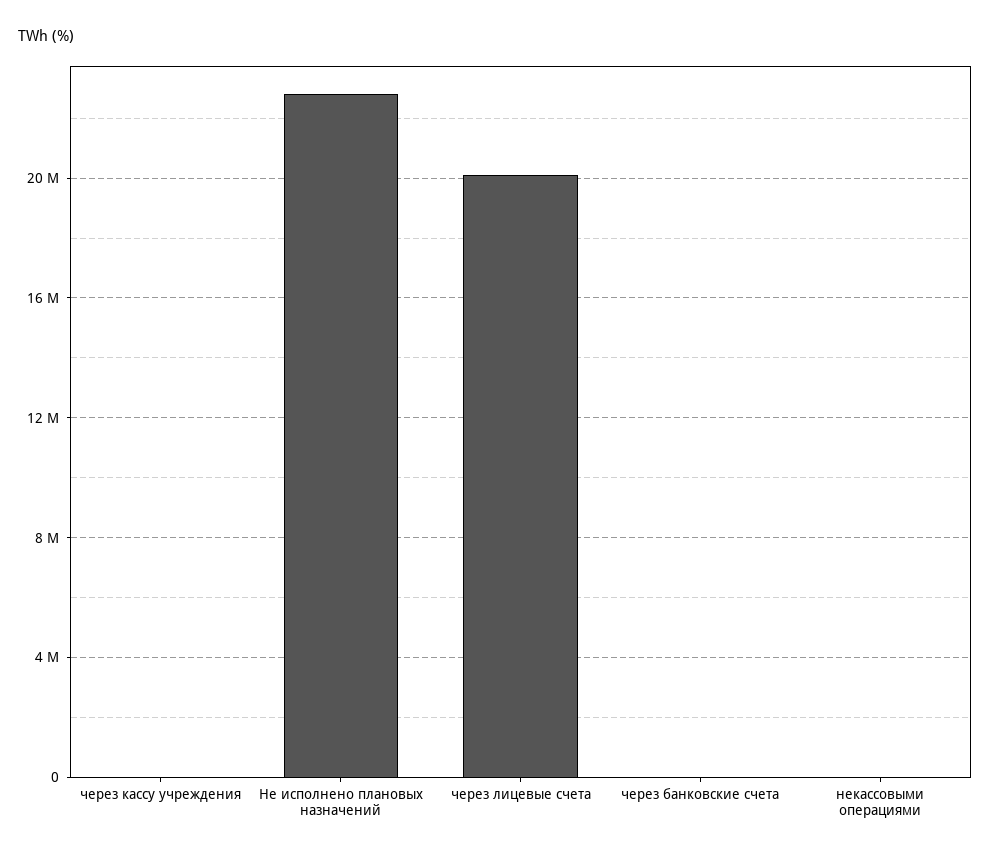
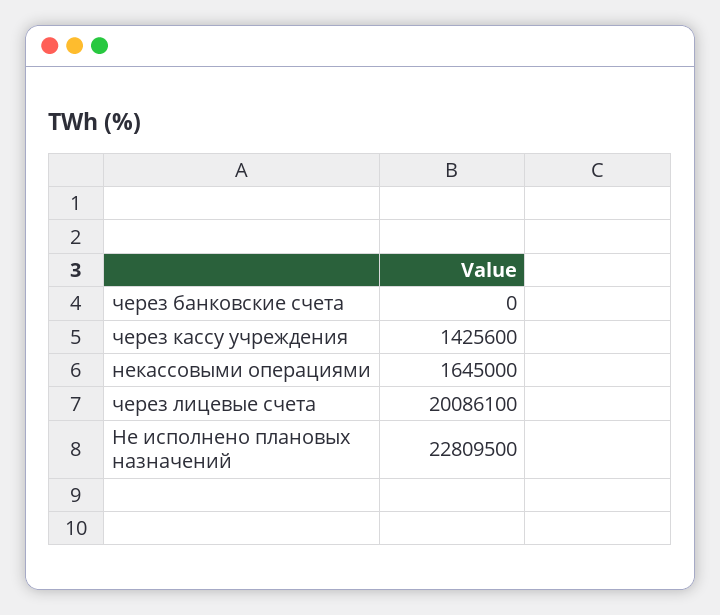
через кассу учреждения: 0 -> 1425600
некассовыми операциями: 0 -> 1645000

